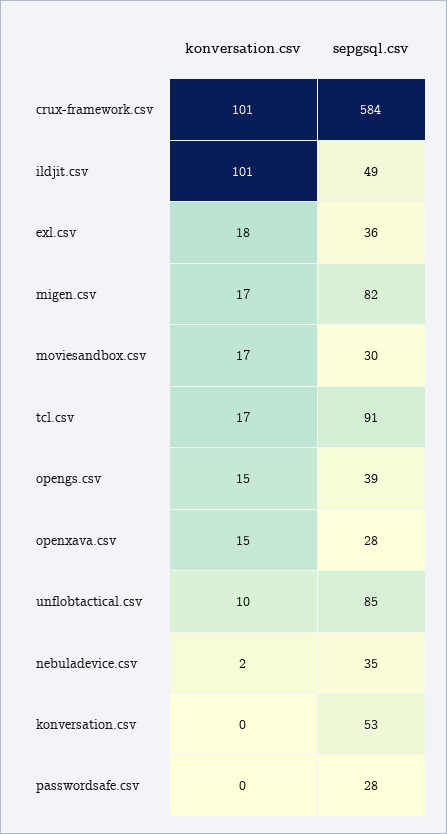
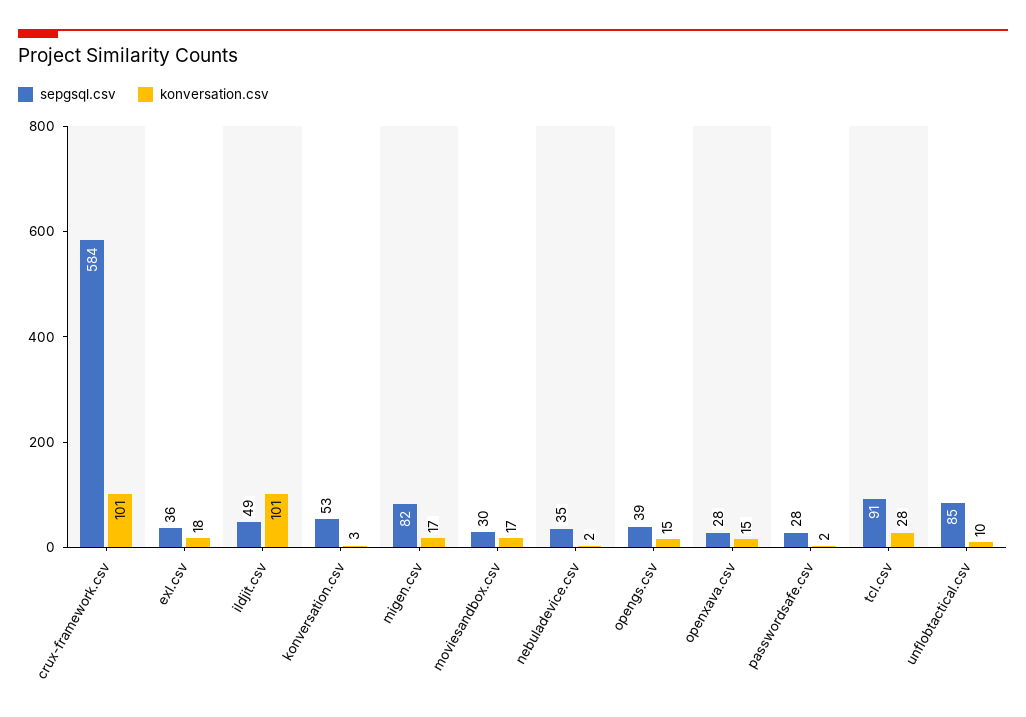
konversation.csv, tcl.csv: 17 -> 28
konversation.csv, konversation.csv: 0 -> 3
konversation.csv, passwordsafe.csv: 0 -> 2

